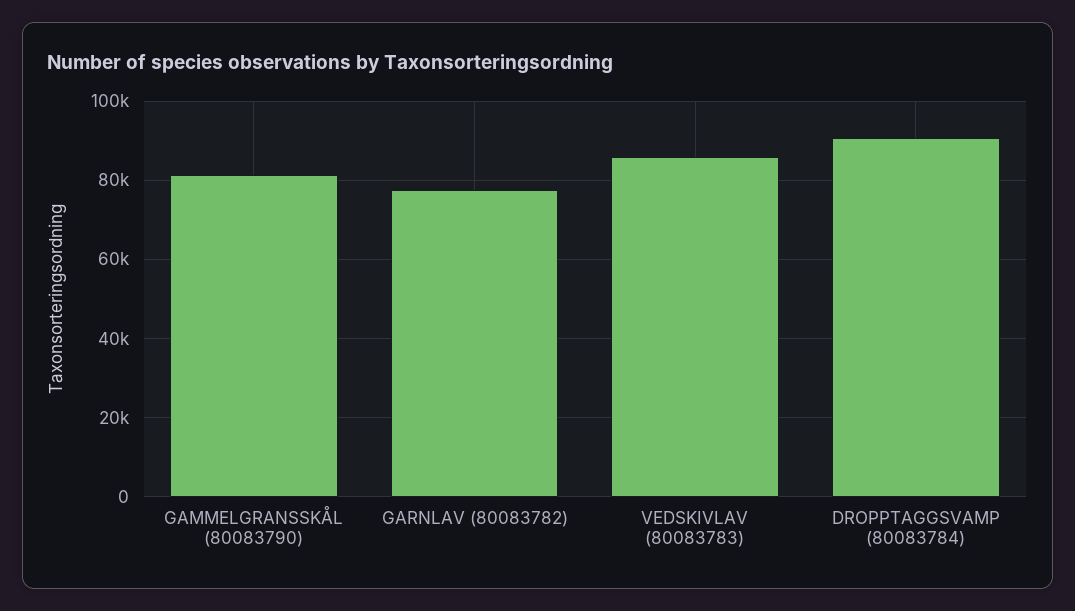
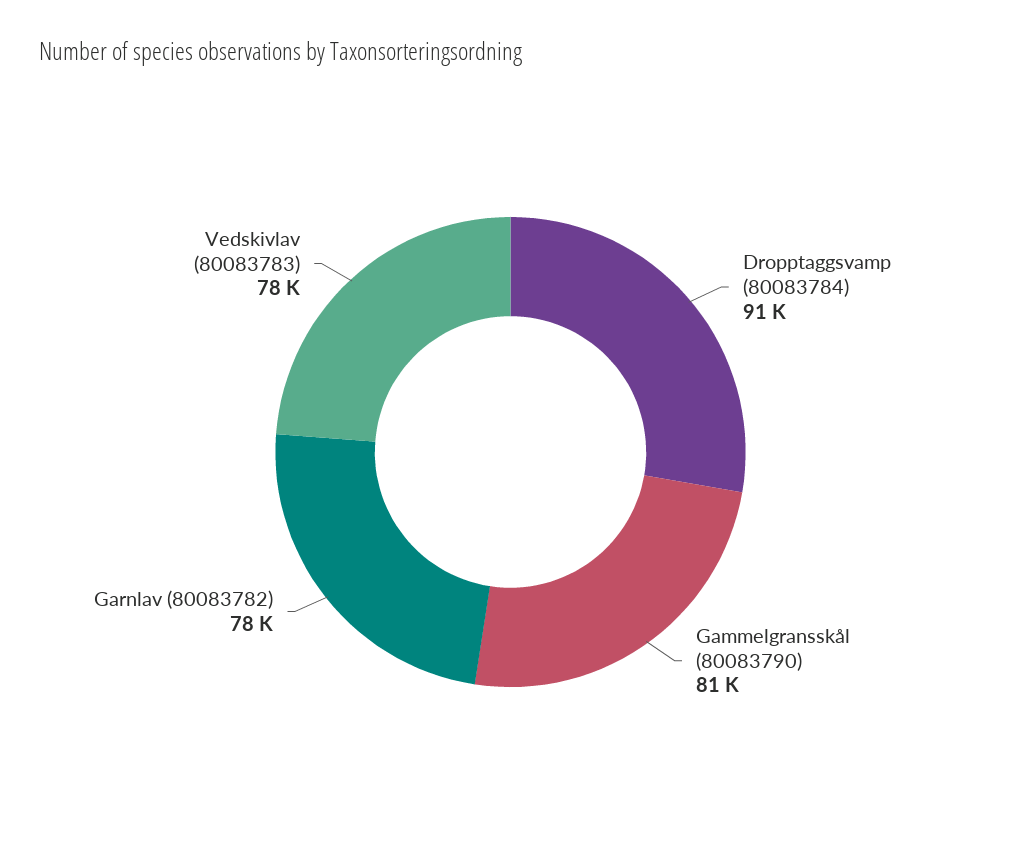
VEDSKIVLAV (80083783): 86000 -> 78000

